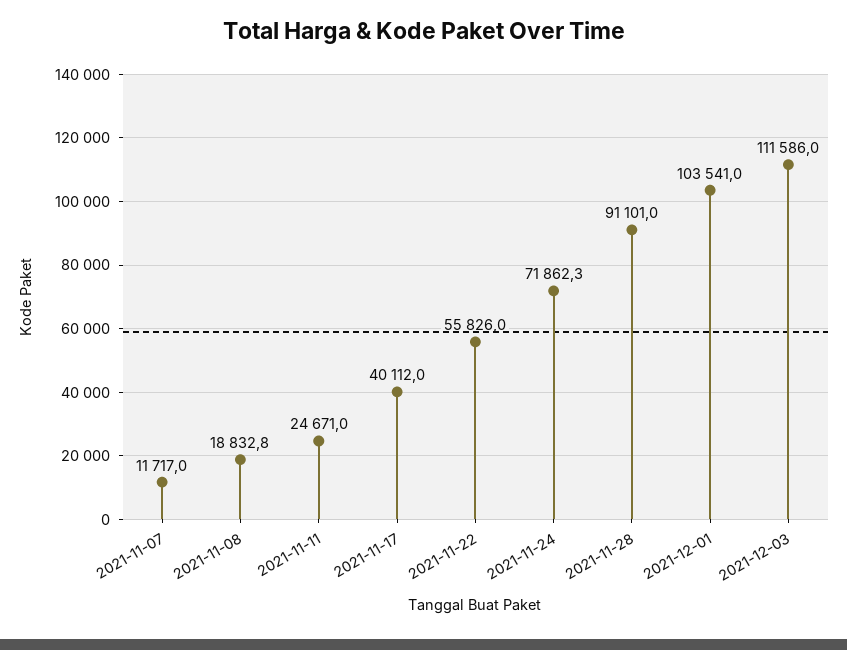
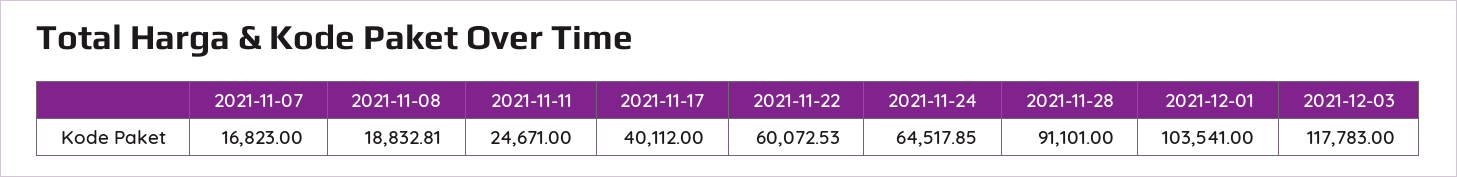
2021-11-07: 11717 -> 16823
2021-11-22: 55826 -> 60072.53
2021-11-24: 71862.3 -> 64517.85
2021-12-03: 111586 -> 117783

